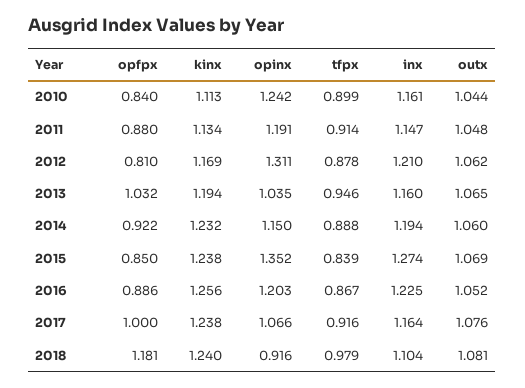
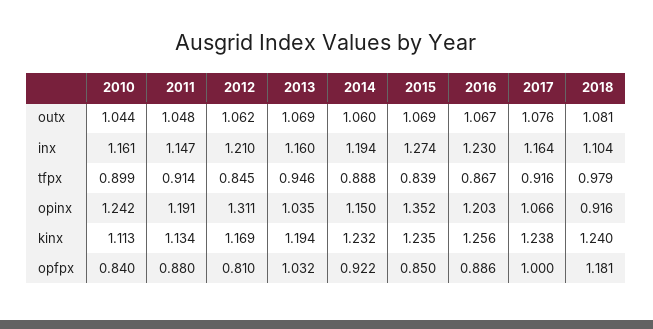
tfpx, 2012: 0.878 -> 0.845
outx, 2013: 1.065 -> 1.069
kinx, 2015: 1.238 -> 1.235
inx, 2016: 1.225 -> 1.23
outx, 2016: 1.052 -> 1.067

